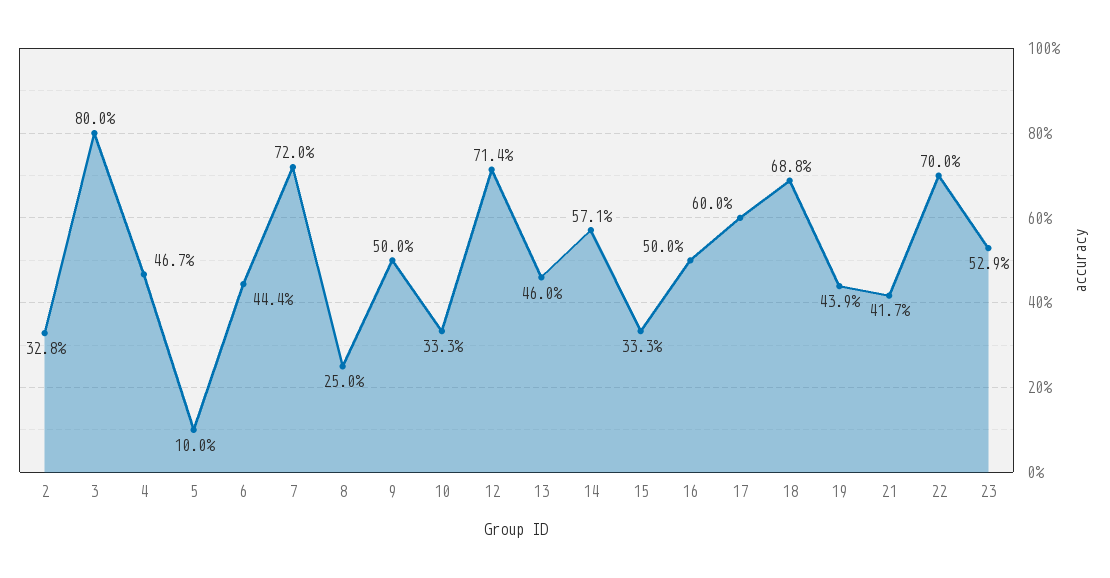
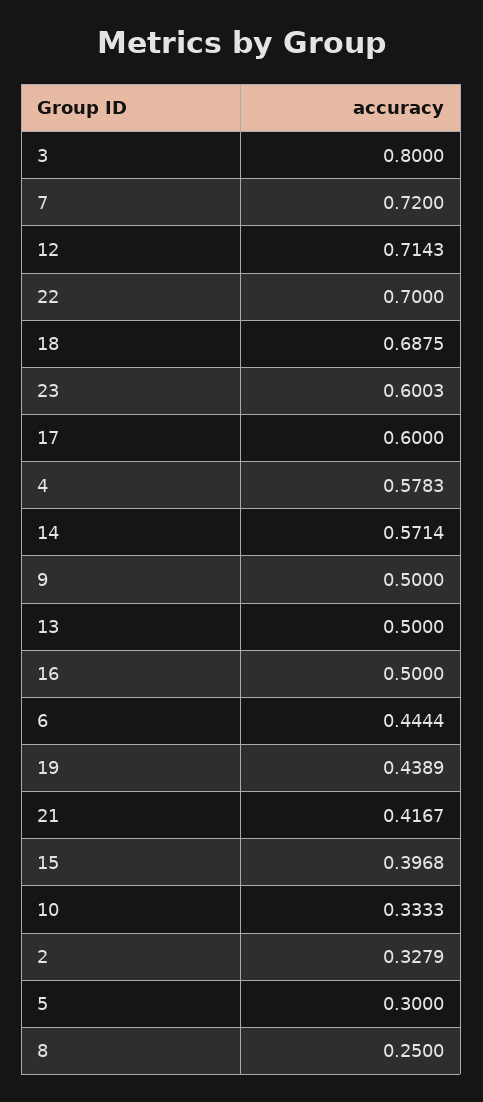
4: 0.467 -> 0.5783
5: 0.1 -> 0.3
13: 0.46 -> 0.5
15: 0.333 -> 0.3968
23: 0.529 -> 0.6003

